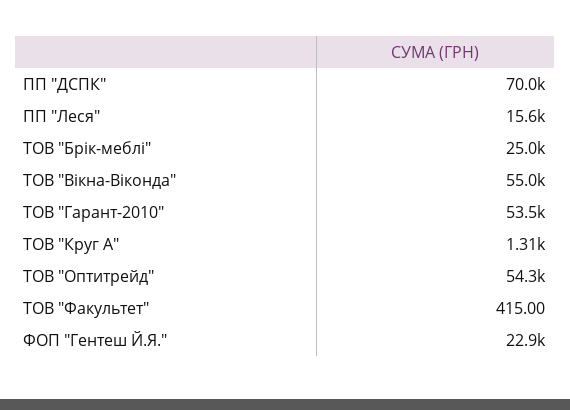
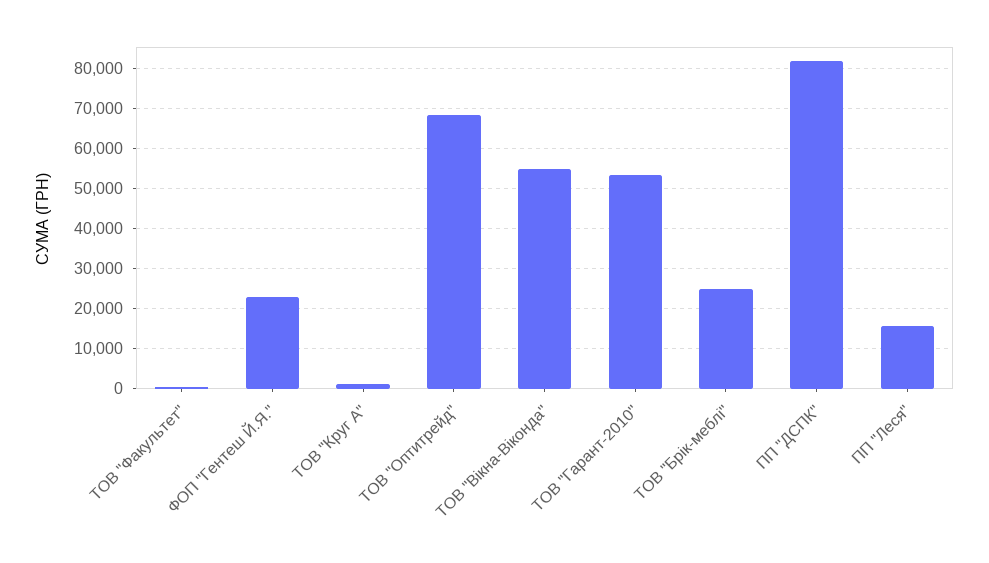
ПП "ДСПК": 70000 -> 82000
ТОВ "Оптитрейд": 54300 -> 68000

